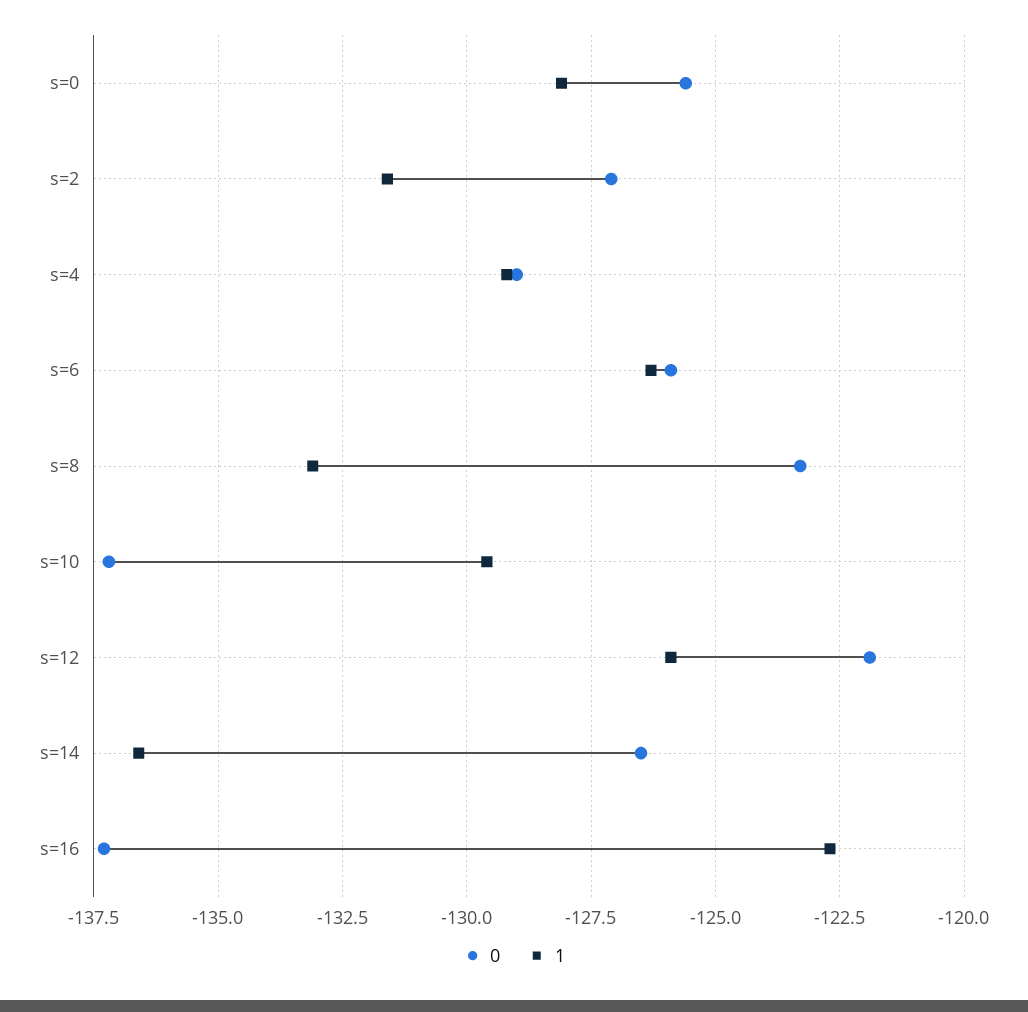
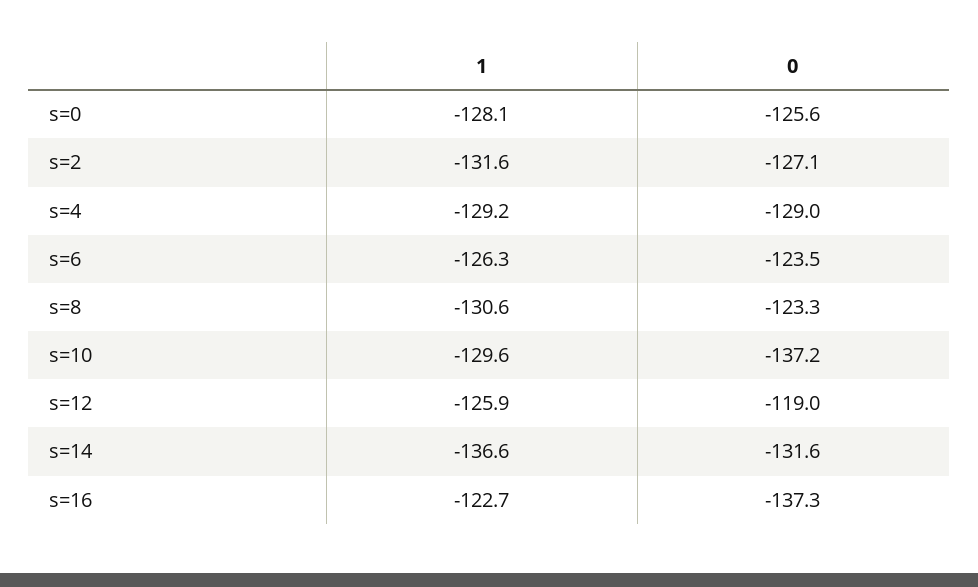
0, s=6: -126 -> -123.5
1, s=8: -133 -> -130.6
0, s=12: -122 -> -119
0, s=14: -126.5 -> -131.6

